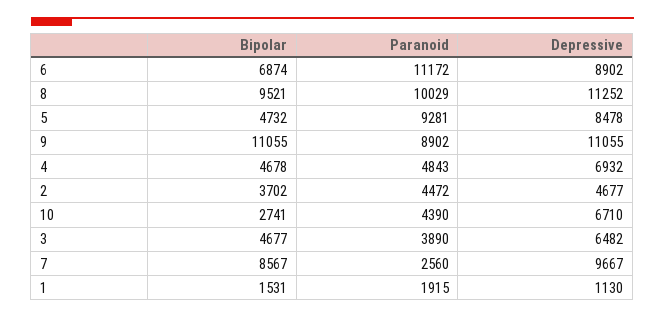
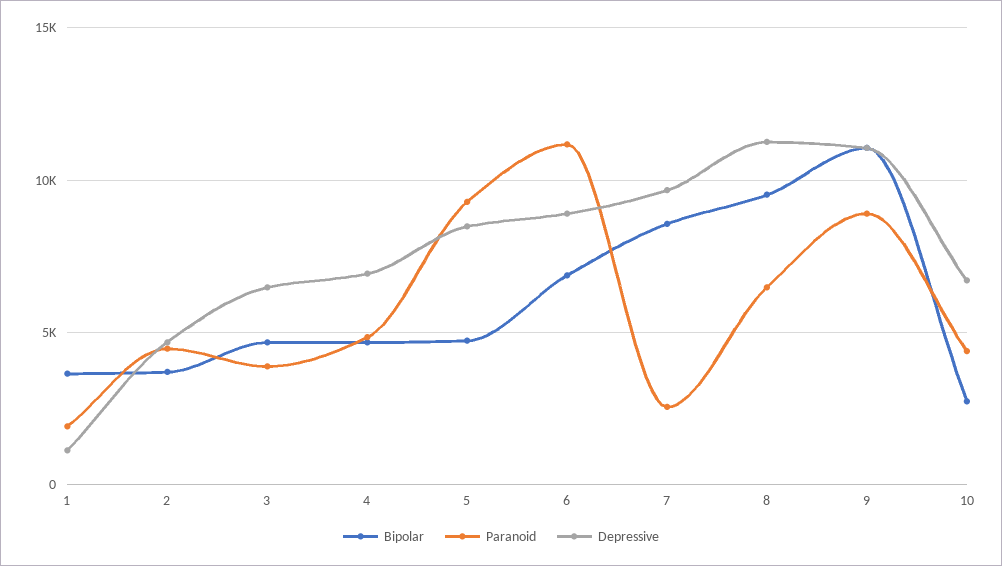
Paranoid, 8: 10029 -> 6500
Bipolar, 1: 1531 -> 3500

